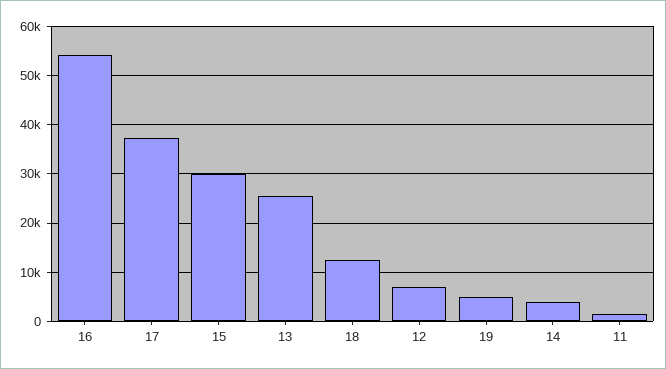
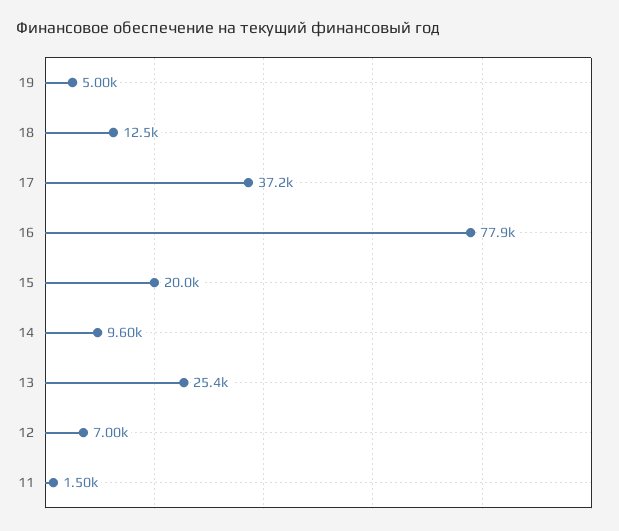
16: 54000 -> 77900
15: 30000 -> 20000
14: 4000 -> 9600

